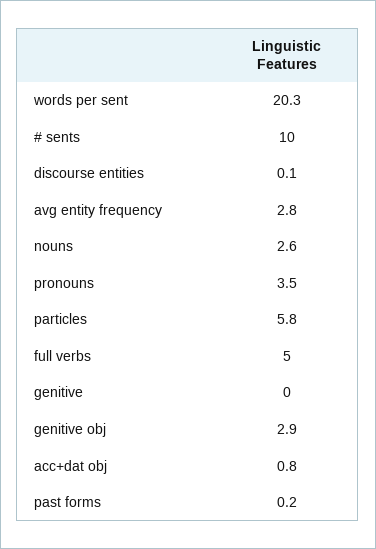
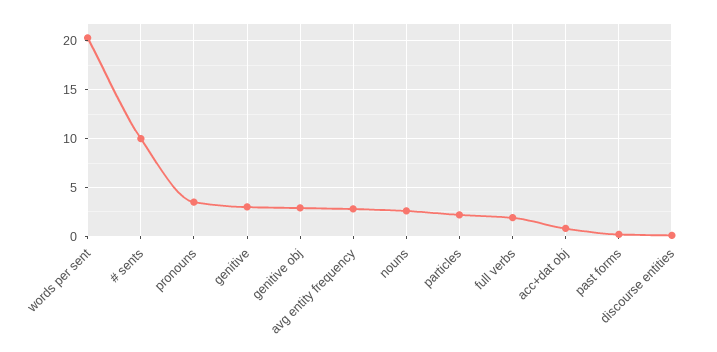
particles: 5.8 -> 2
full verbs: 5 -> 2
genitive: 0 -> 3

